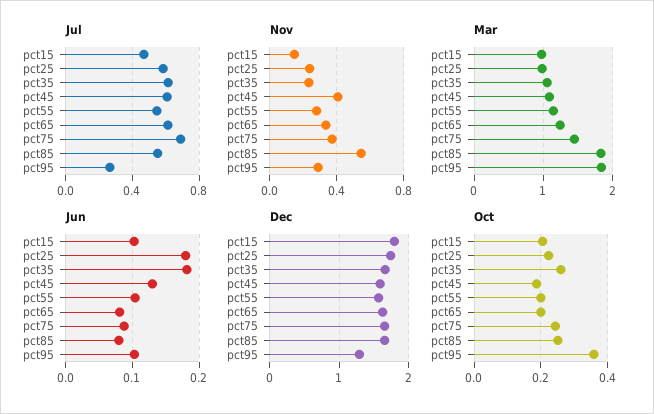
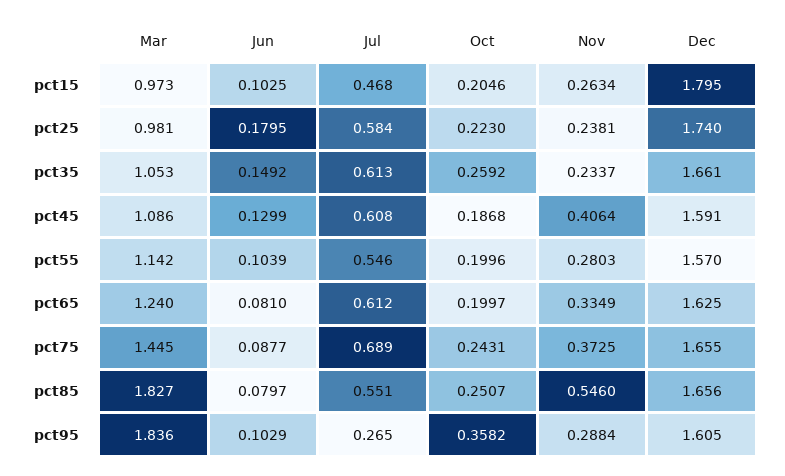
Nov, pct15: 0.15 -> 0.2634
Jun, pct35: 0.18 -> 0.1492
Dec, pct95: 1.3 -> 1.605

